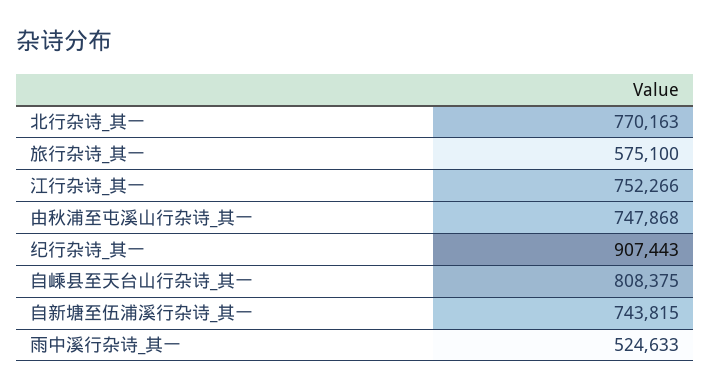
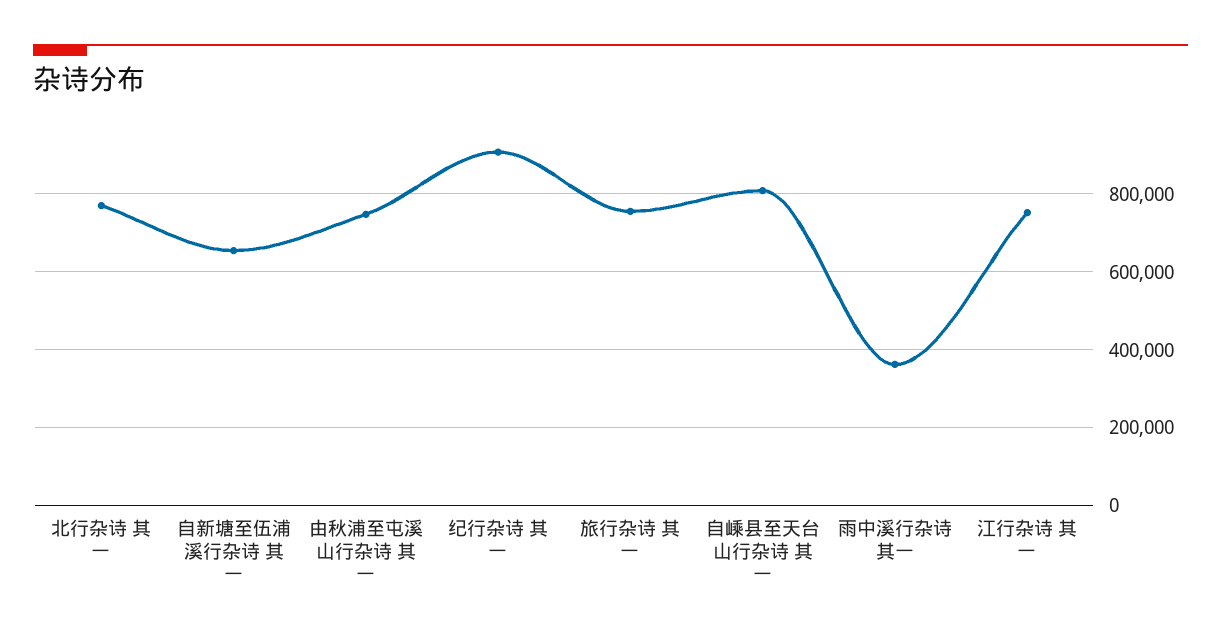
旅行杂诗_其一: 575100 -> 760000
自新塘至伍浦溪行杂诗_其一: 743815 -> 660000
雨中溪行杂诗_其一: 524633 -> 360000

